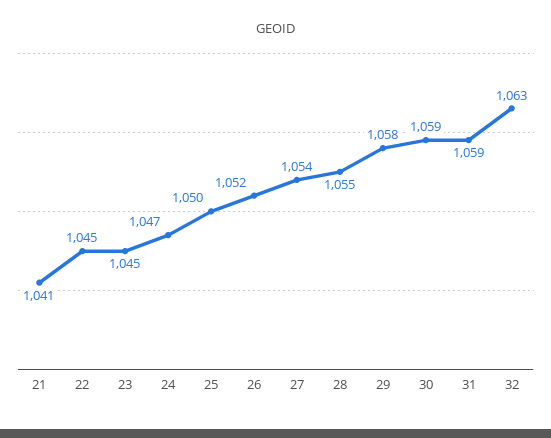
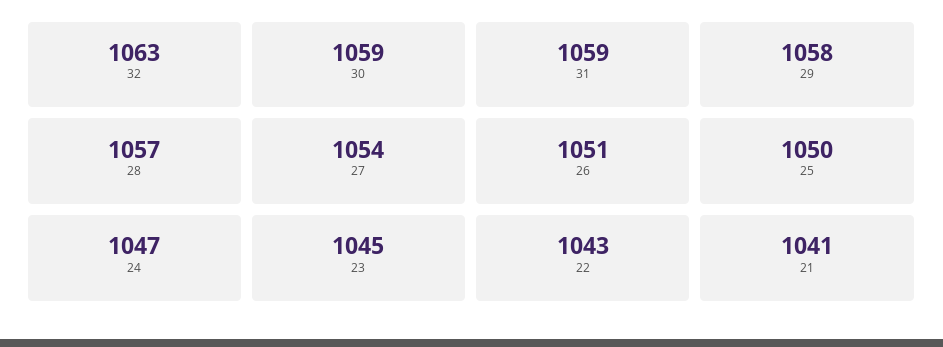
22: 1045 -> 1043
26: 1052 -> 1051
28: 1055 -> 1057

